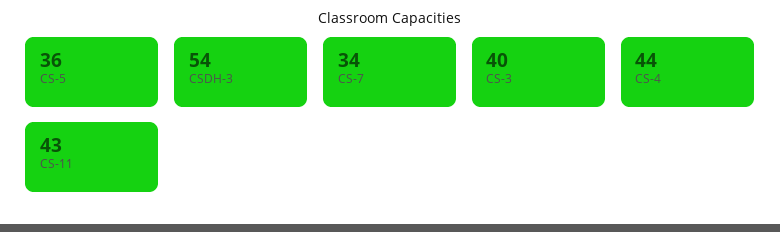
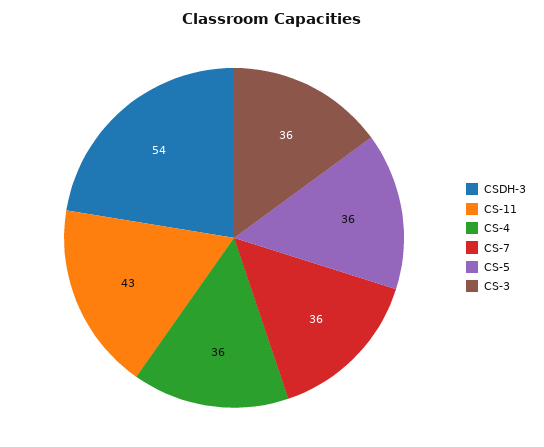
CS-7: 34 -> 36
CS-3: 40 -> 36
CS-4: 44 -> 36

